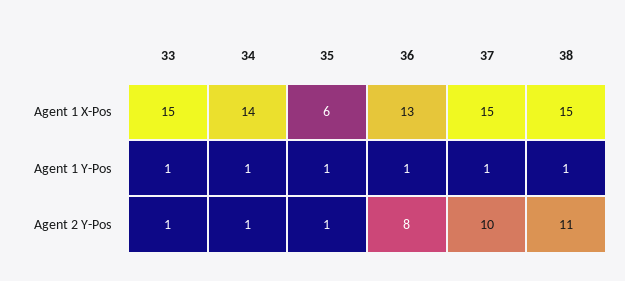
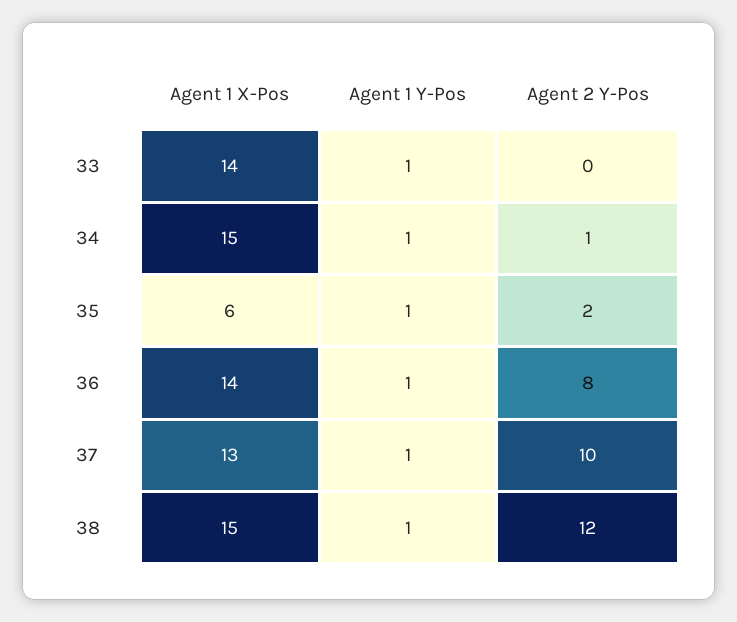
33, Agent 1 X-Pos: 15 -> 14
34, Agent 1 X-Pos: 14 -> 15
36, Agent 1 X-Pos: 13 -> 14
37, Agent 1 X-Pos: 15 -> 13
33, Agent 2 Y-Pos: 1 -> 0
35, Agent 2 Y-Pos: 1 -> 2
38, Agent 2 Y-Pos: 11 -> 12

